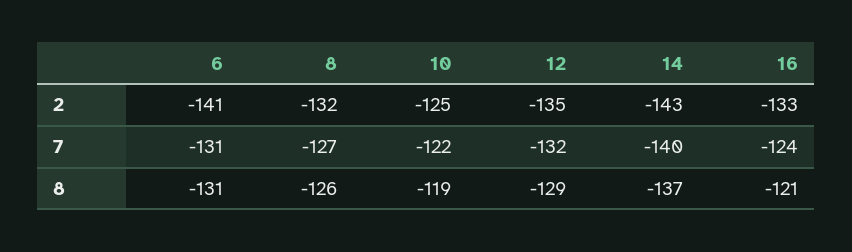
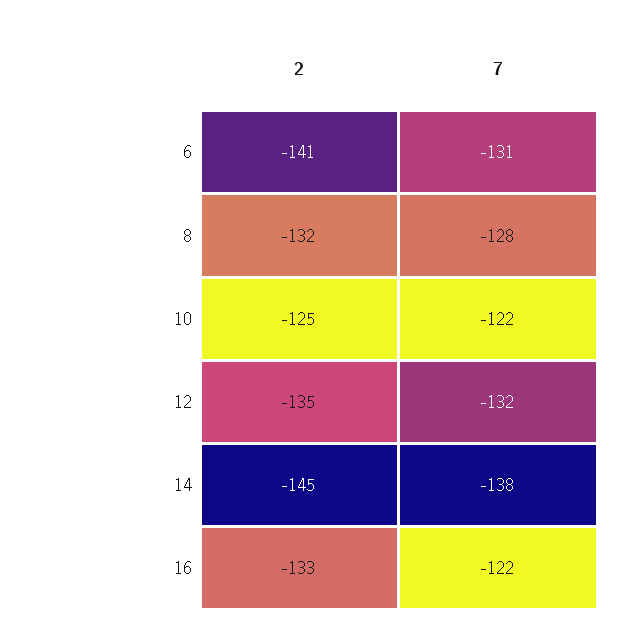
14, 2: -143 -> -145
8, 7: -127 -> -128
14, 7: -140 -> -138
16, 7: -124 -> -122
6, 8: -131 -> none
8, 8: -126 -> none
10, 8: -119 -> none
12, 8: -129 -> none
14, 8: -137 -> none
16, 8: -121 -> none

